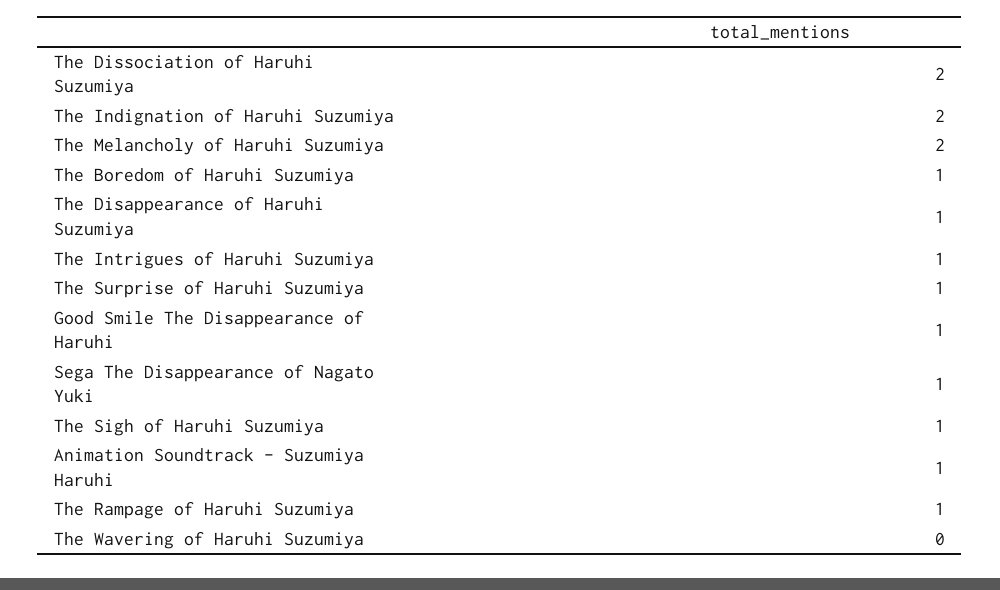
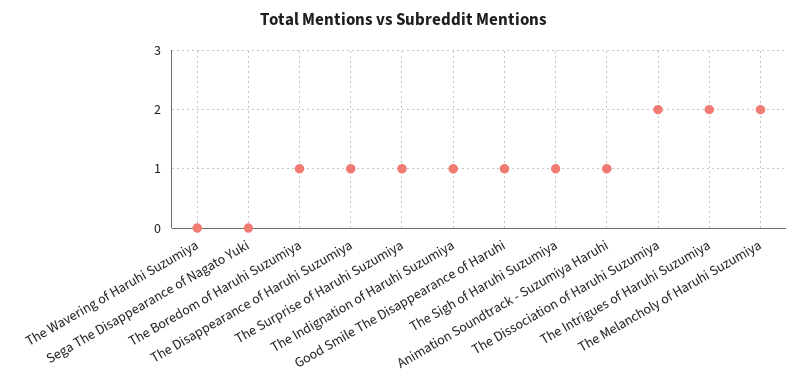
The Indignation of Haruhi Suzumiya: 2 -> 1
The Intrigues of Haruhi Suzumiya: 1 -> 2
Sega The Disappearance of Nagato Yuki: 1 -> 0
The Rampage of Haruhi Suzumiya: 1 -> none

